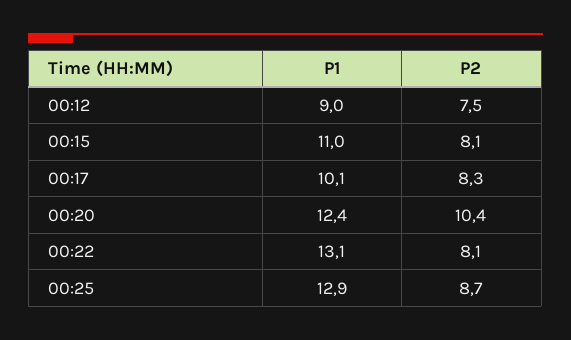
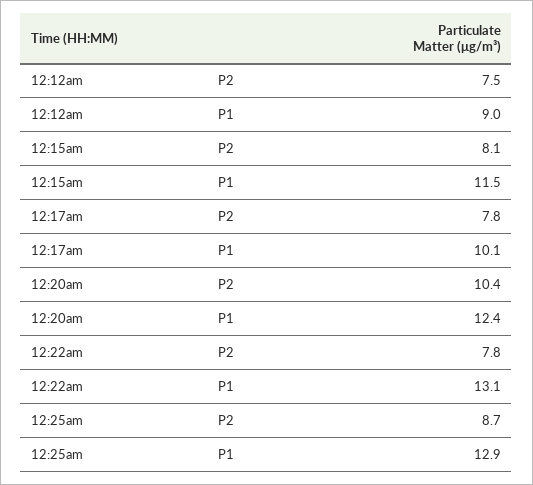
P1, 00:15: 11 -> 11.5
P2, 00:17: 8.3 -> 7.8
P2, 00:22: 8.1 -> 7.8

